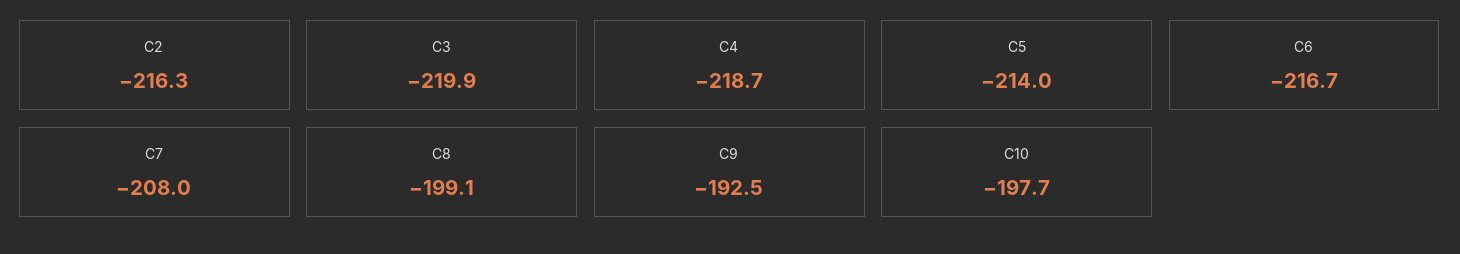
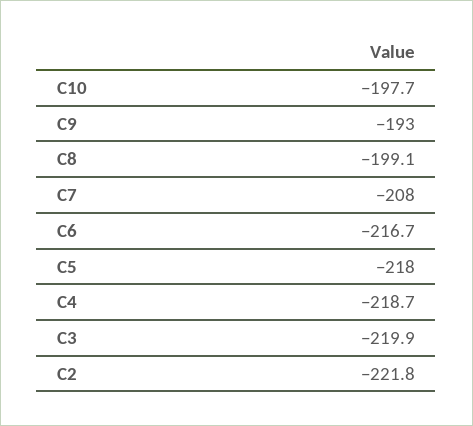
C2: -216.3 -> -221.8
C5: -214 -> -218
C9: -192.5 -> -193

